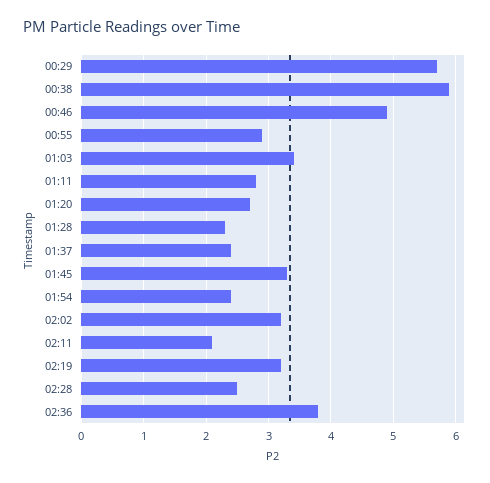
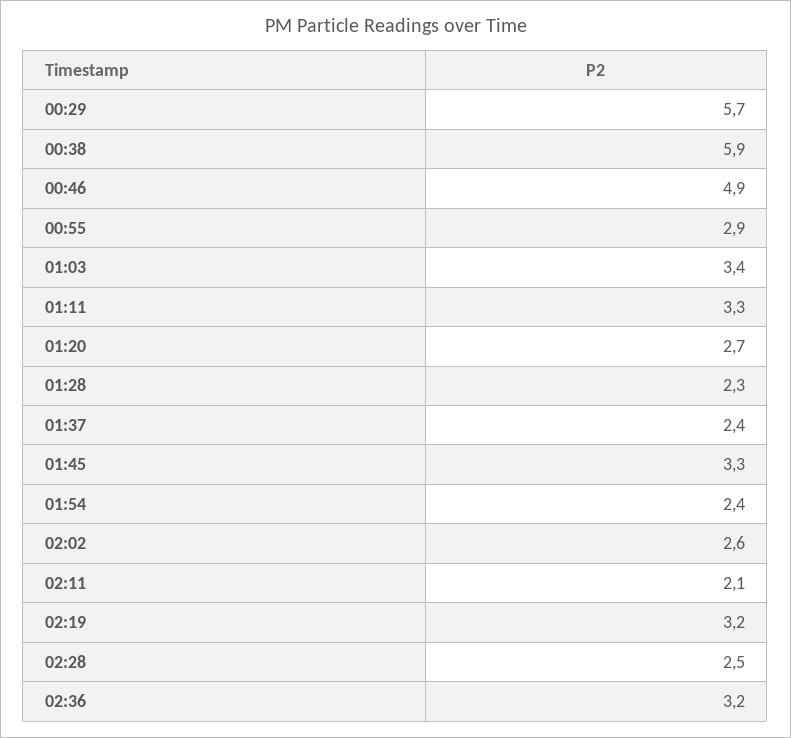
01:11: 2.8 -> 3.3
02:02: 3.2 -> 2.6
02:36: 3.8 -> 3.2

